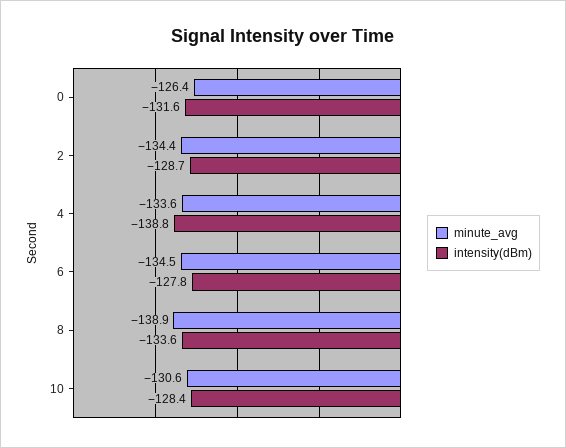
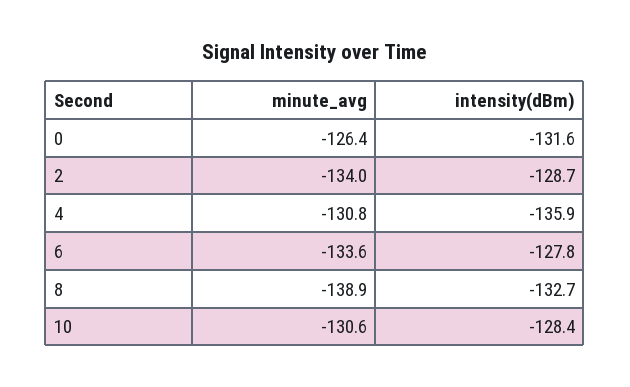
minute_avg, 2: -134.4 -> -134
minute_avg, 4: -133.6 -> -130.8
intensity(dBm), 4: -138.8 -> -135.9
minute_avg, 6: -134.5 -> -133.6
intensity(dBm), 8: -133.6 -> -132.7

